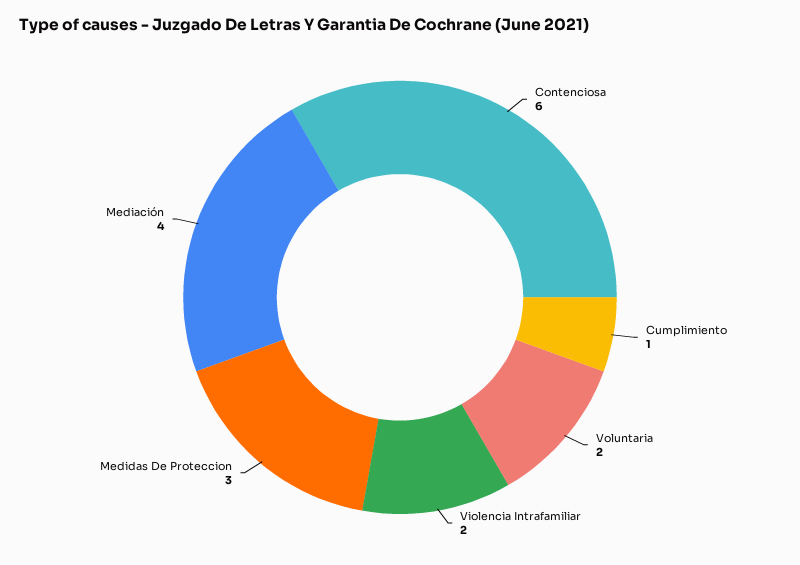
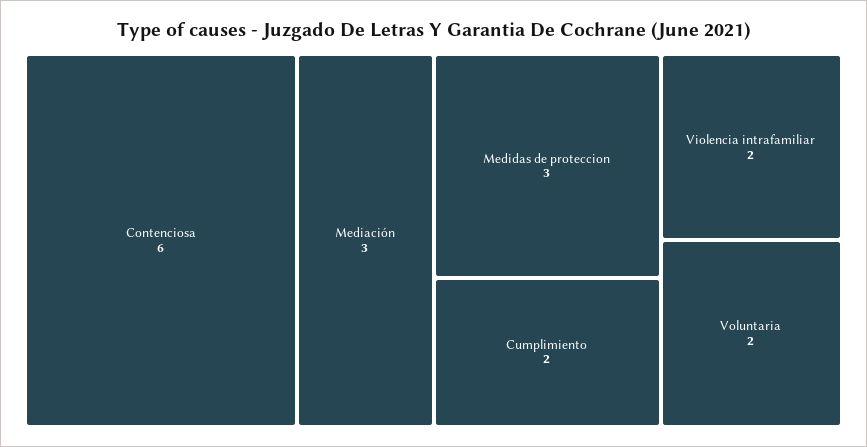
Cumplimiento: 1 -> 2
Mediación: 4 -> 3

